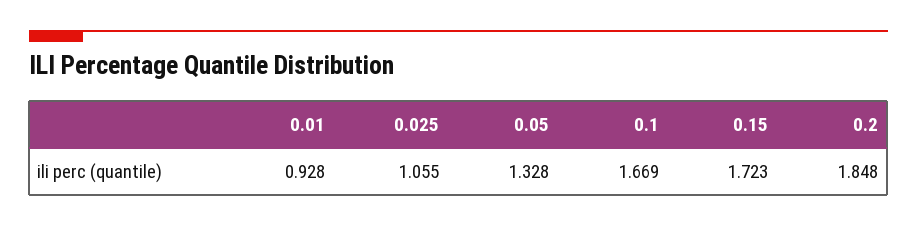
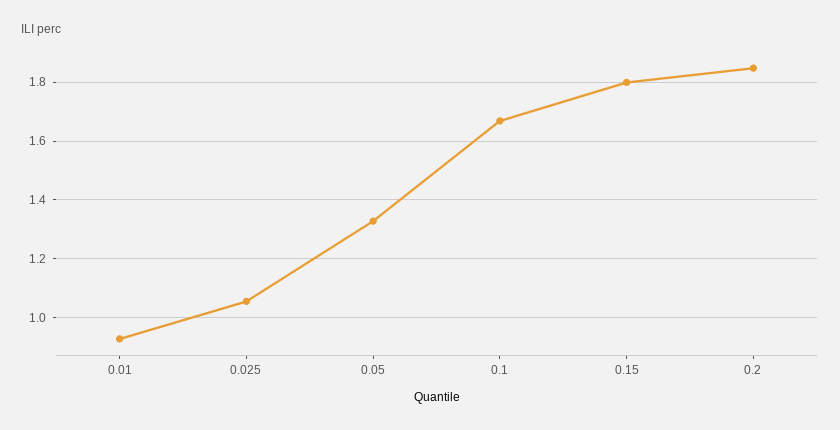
0.15: 1.723 -> 1.8

